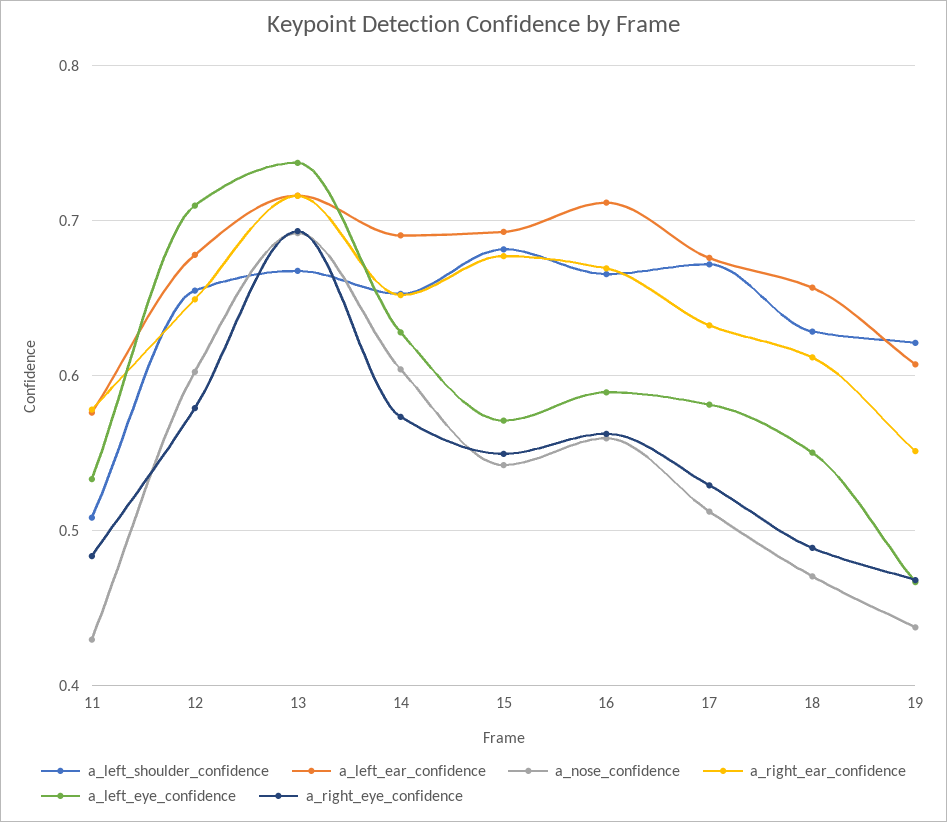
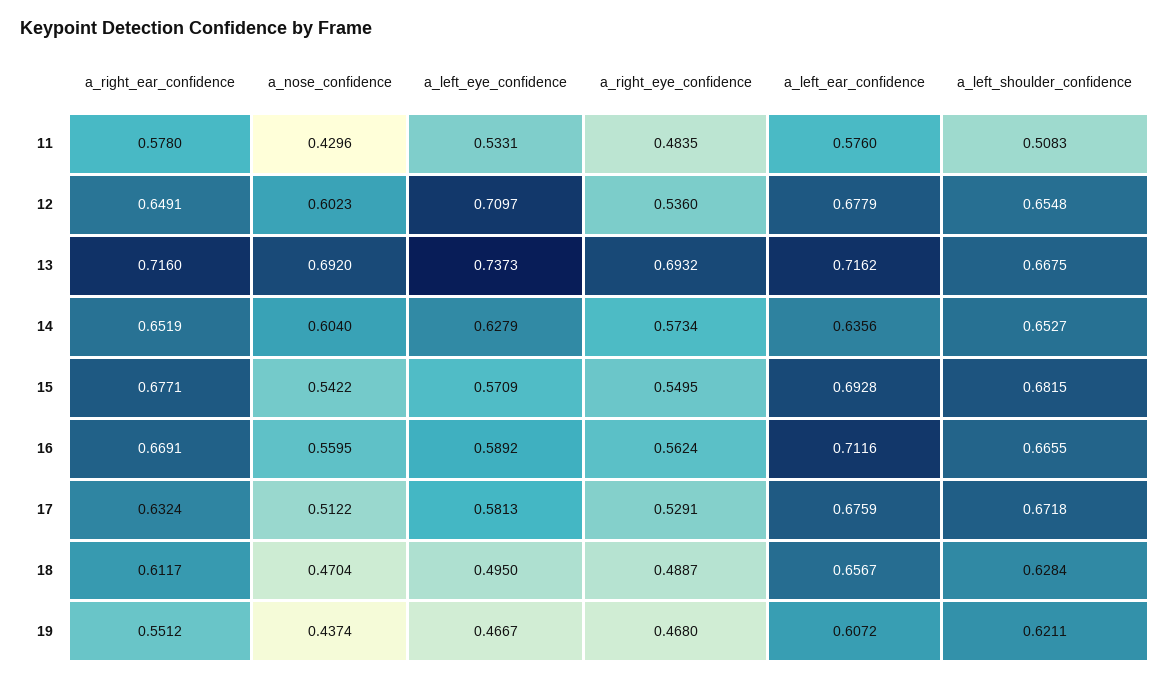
a_right_eye_confidence, 12: 0.58 -> 0.536
a_left_ear_confidence, 14: 0.69 -> 0.6356
a_left_eye_confidence, 18: 0.55 -> 0.495

